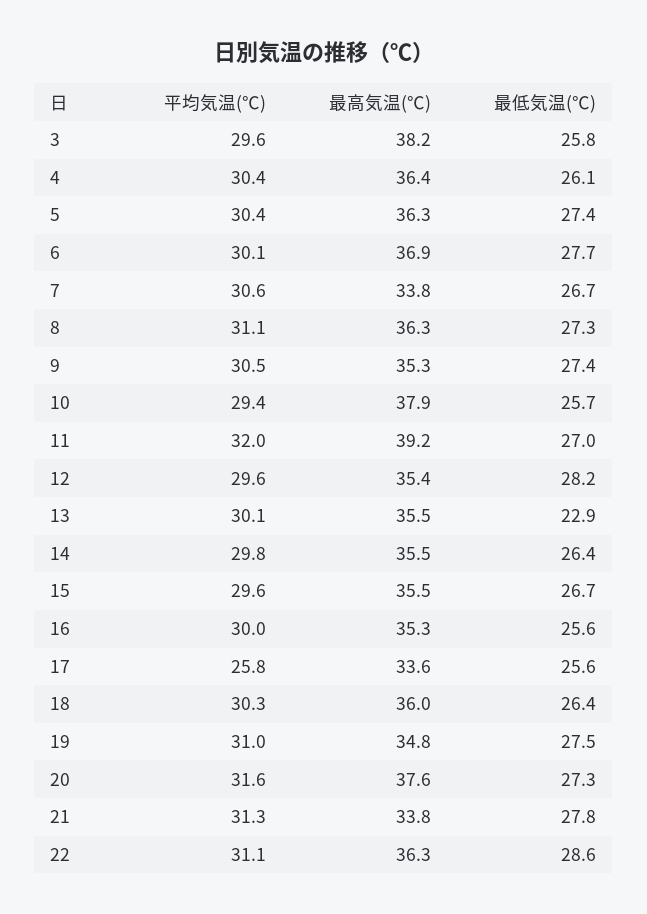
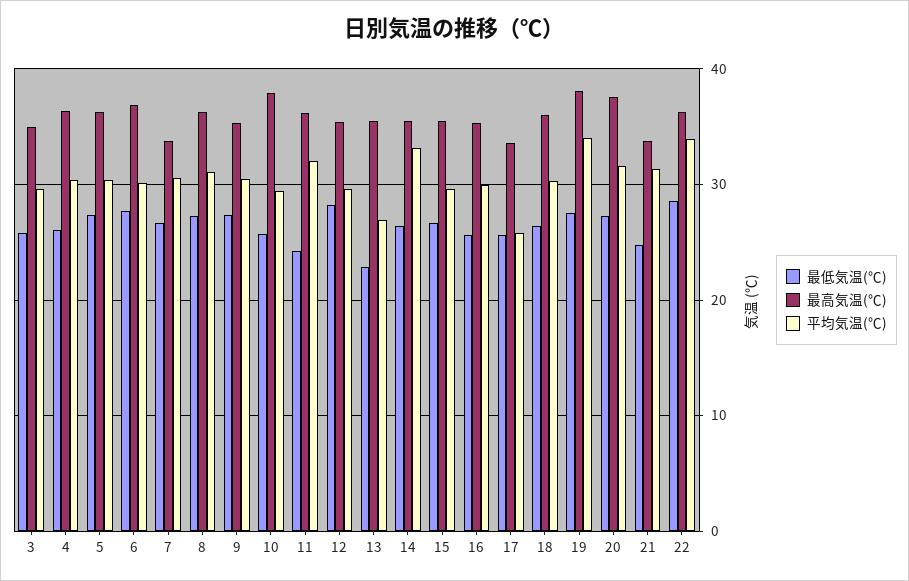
最高気温(℃), 3: 38.2 -> 35
最高気温(℃), 11: 39.2 -> 36
最低気温(℃), 11: 27 -> 24
平均気温(℃), 13: 30.1 -> 27
平均気温(℃), 14: 29.8 -> 33
平均気温(℃), 19: 31 -> 34
最高気温(℃), 19: 34.8 -> 38
最低気温(℃), 21: 27.8 -> 25
平均気温(℃), 22: 31.1 -> 34

